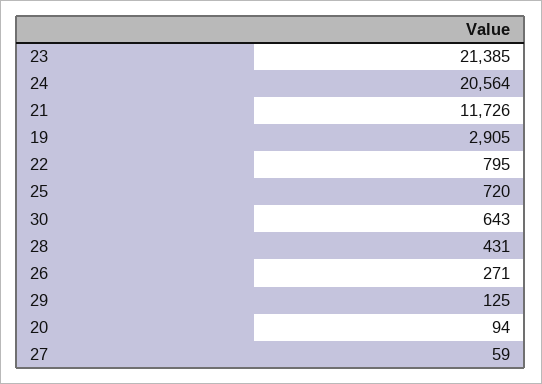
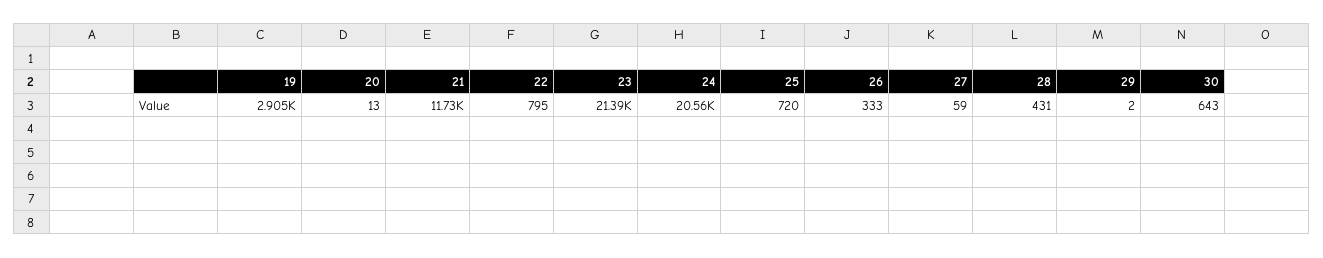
26: 271 -> 333
29: 125 -> 2
20: 94 -> 13

